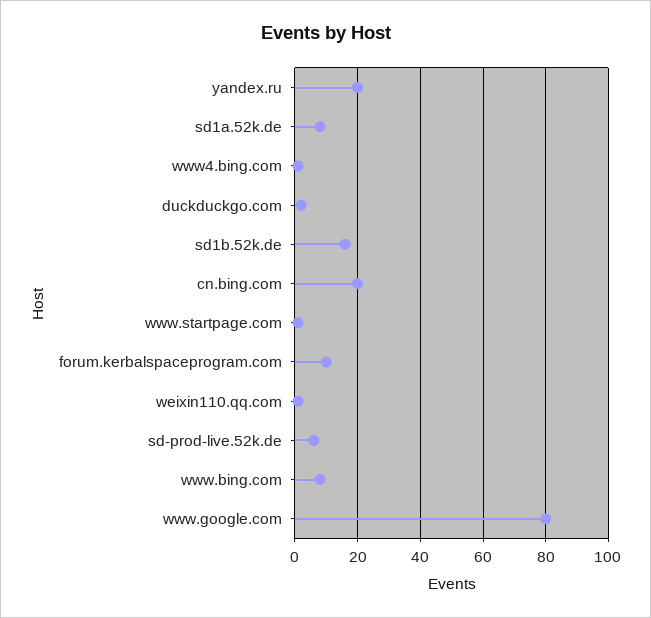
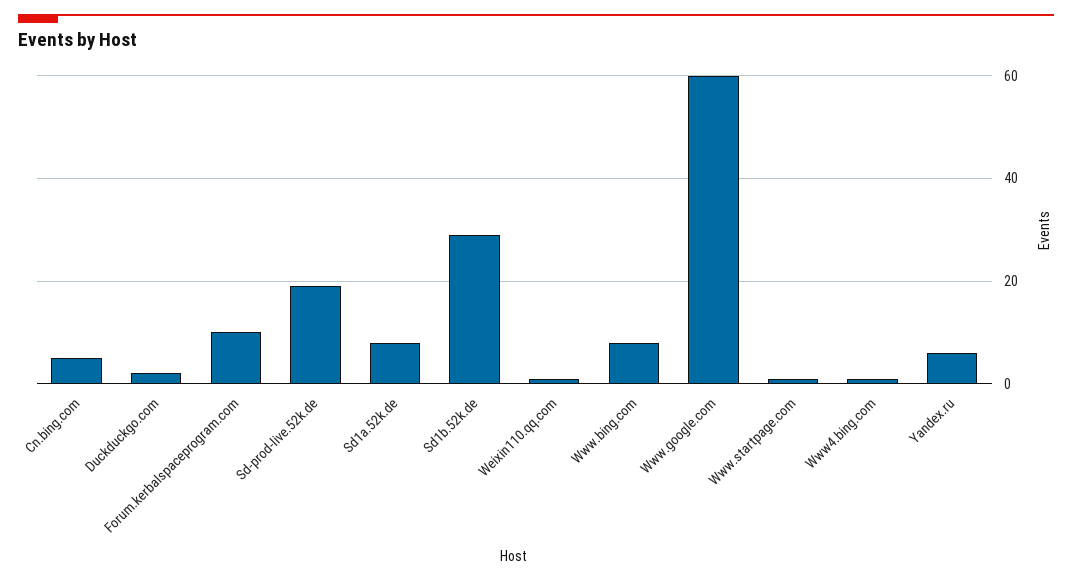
yandex.ru: 20 -> 5
sd1b.52k.de: 15 -> 30
cn.bing.com: 20 -> 5
sd-prod-live.52k.de: 5 -> 20
www.google.com: 80 -> 60

